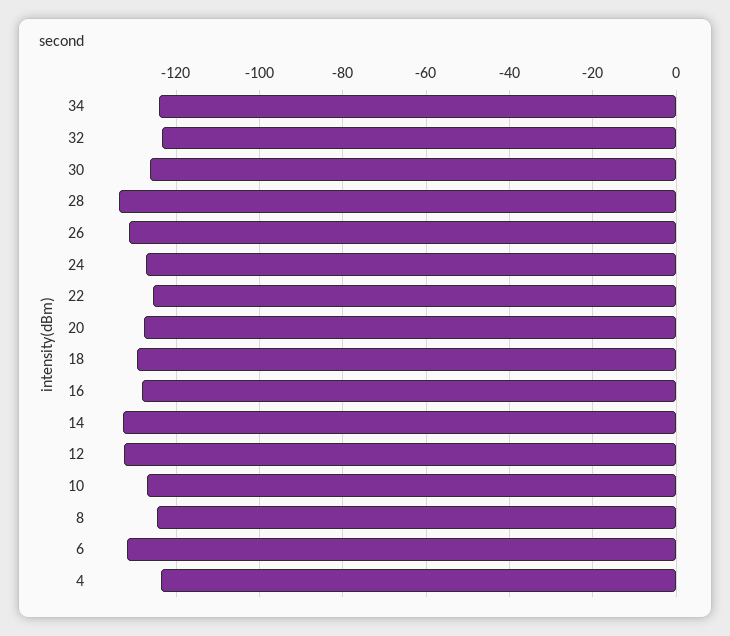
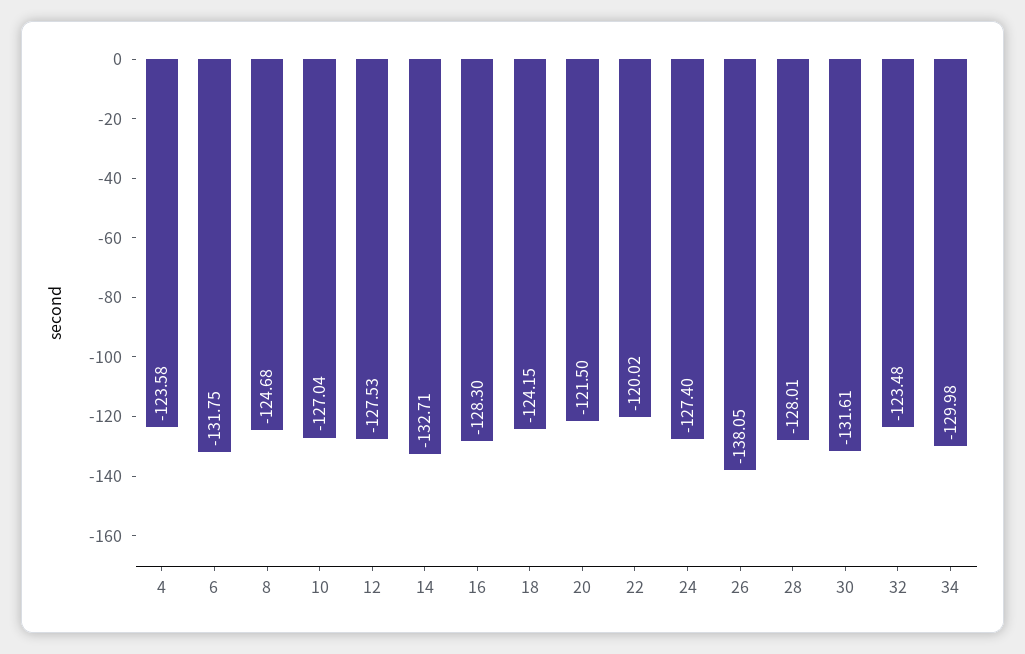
34: -124 -> -129.98
30: -126 -> -131.61
28: -134 -> -128.01
26: -132 -> -138.05
22: -126 -> -120.02
20: -128 -> -121.5
18: -130 -> -124.15
12: -132 -> -127.53

